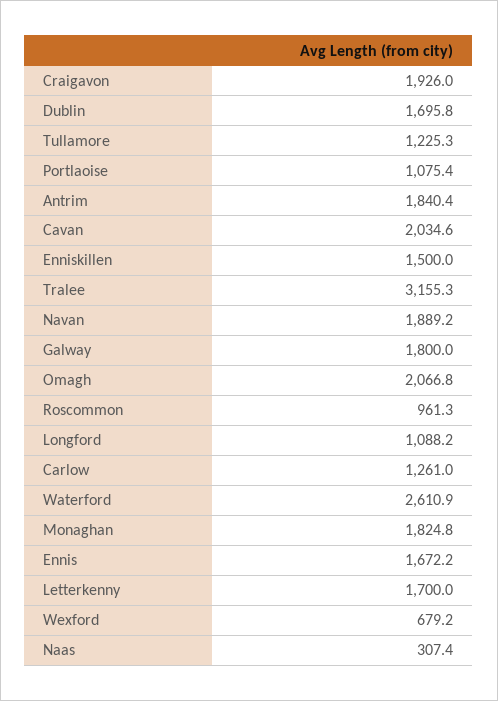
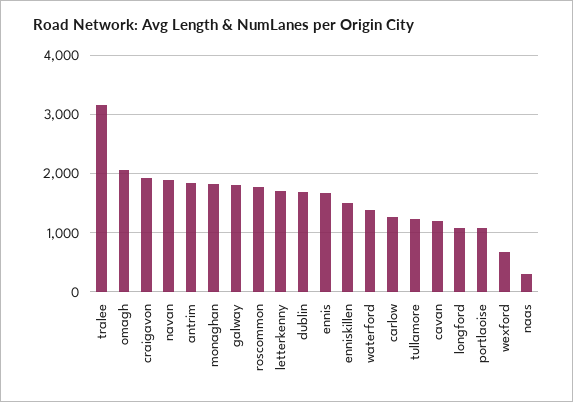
Cavan: 2034.6 -> 1200
Roscommon: 961.3 -> 1800
Waterford: 2610.9 -> 1400

